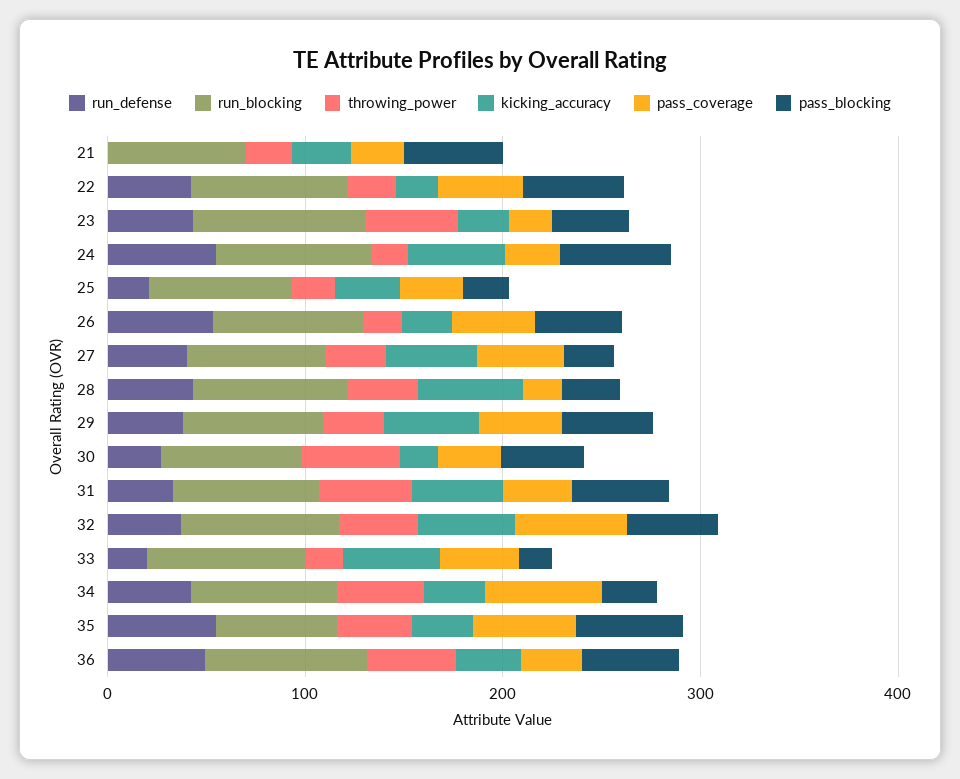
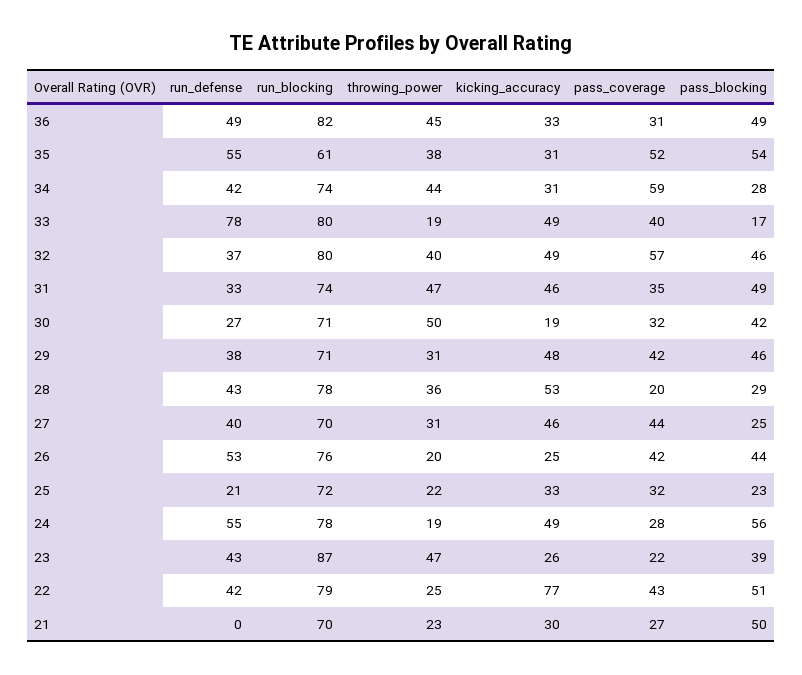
kicking_accuracy, 22: 20 -> 77
run_defense, 33: 20 -> 78

